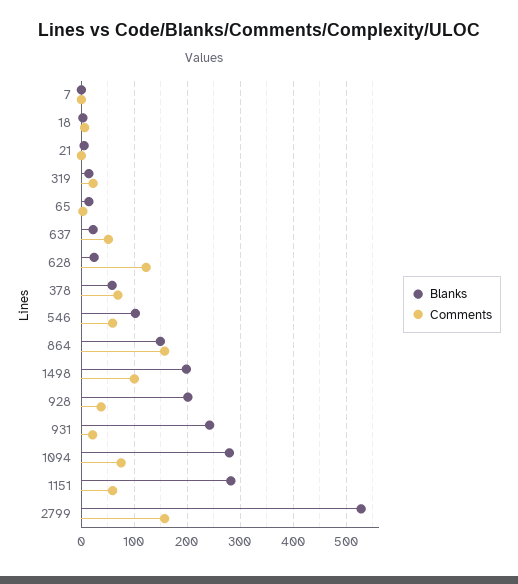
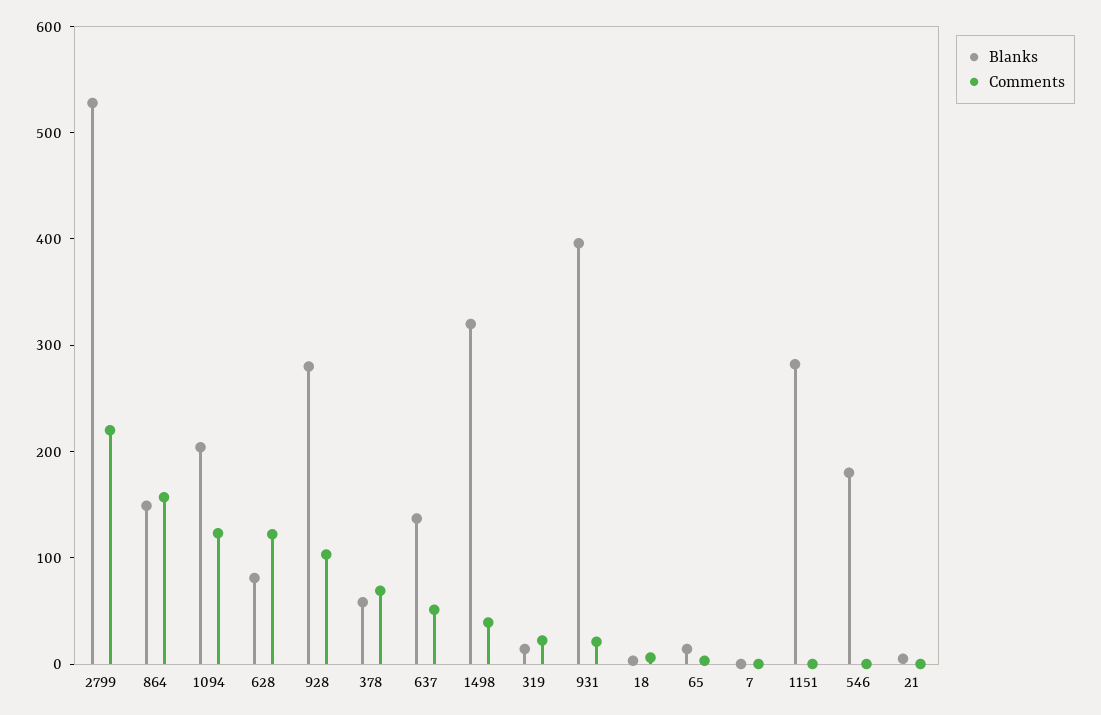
Blanks, 637: 20 -> 140
Blanks, 628: 20 -> 80
Blanks, 546: 100 -> 180
Comments, 546: 60 -> 0
Blanks, 1498: 200 -> 320
Comments, 1498: 100 -> 40
Blanks, 928: 200 -> 280
Comments, 928: 40 -> 100
Blanks, 931: 240 -> 400
Blanks, 1094: 280 -> 200
Comments, 1094: 80 -> 120
Comments, 1151: 60 -> 0
Comments, 2799: 160 -> 220

